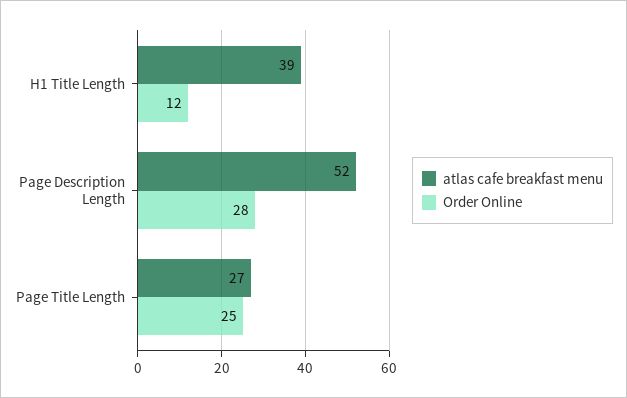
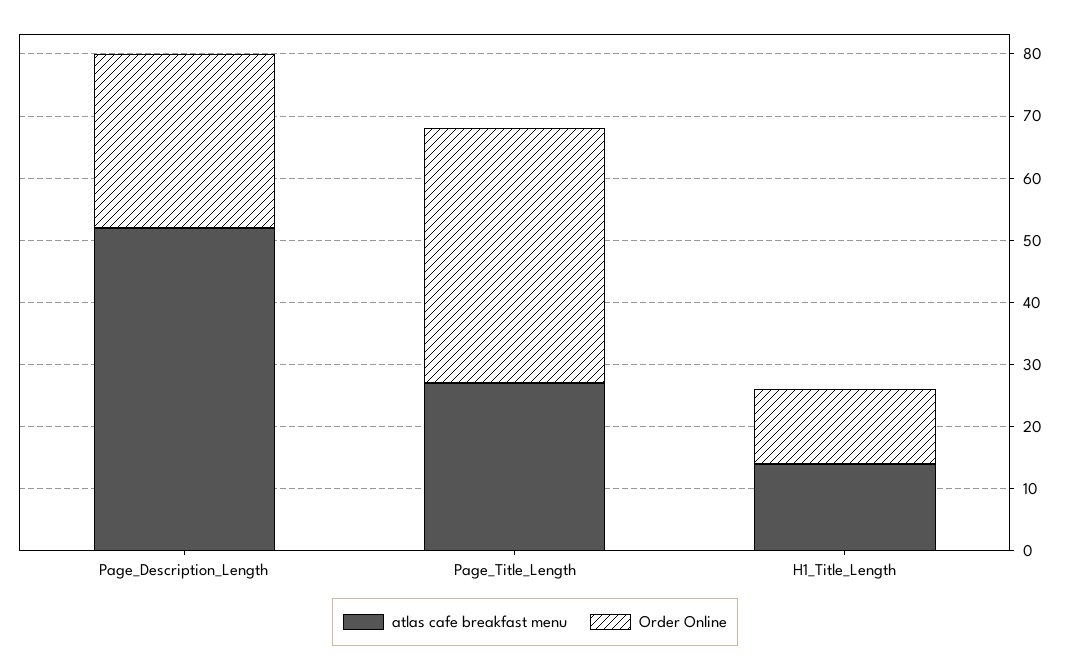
atlas cafe breakfast menu, H1 Title Length: 39 -> 15
Order Online, Page Title Length: 25 -> 40

